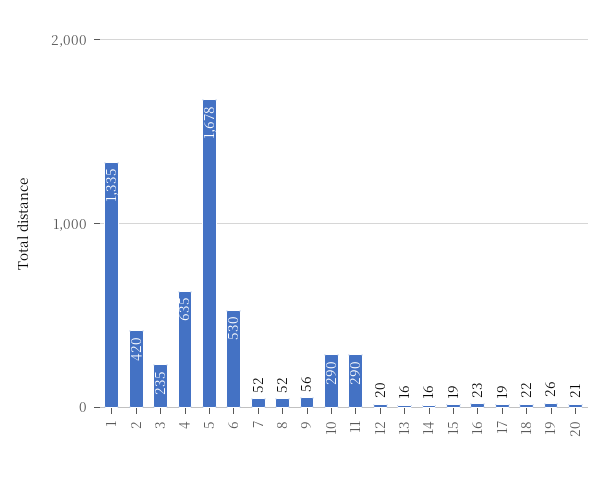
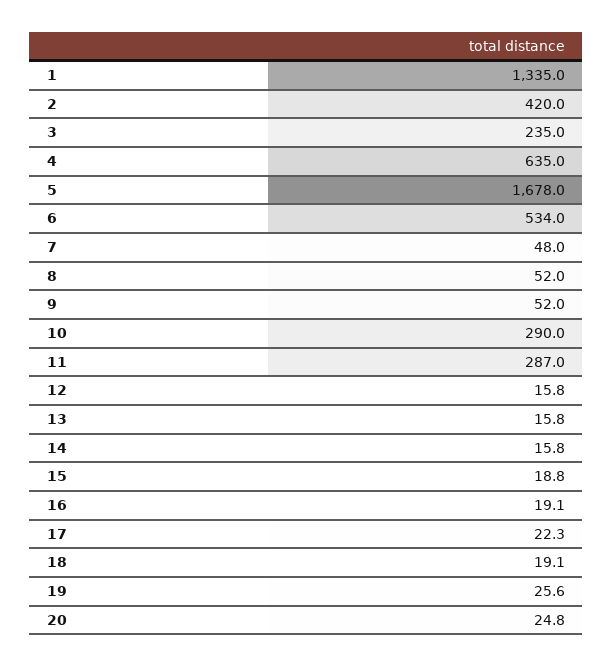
6: 530 -> 534
7: 52 -> 48
9: 56 -> 52
11: 290 -> 287
12: 20 -> 15.8
16: 23 -> 19.1
17: 19 -> 22.3
18: 22 -> 19.1
20: 21 -> 24.8

